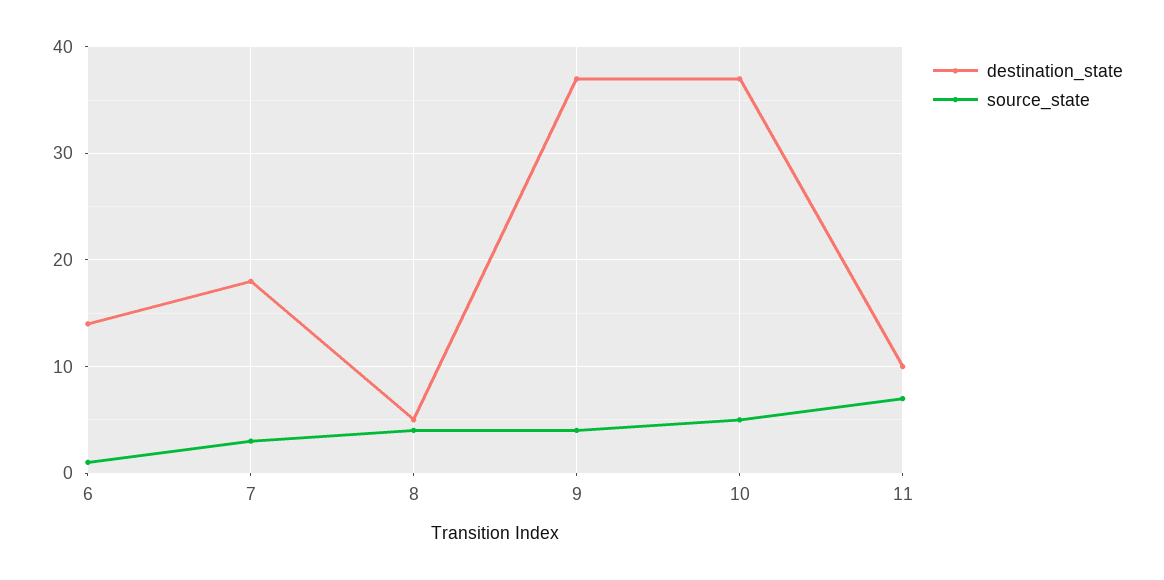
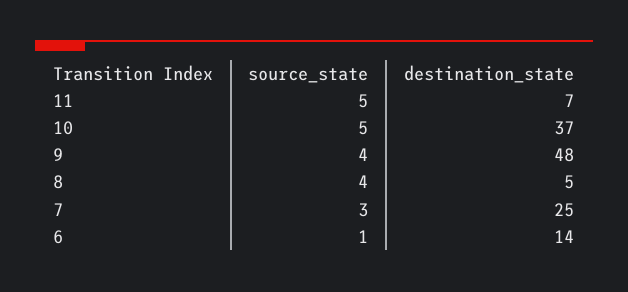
destination_state, 7: 18 -> 25
destination_state, 9: 37 -> 48
destination_state, 11: 10 -> 7
source_state, 11: 7 -> 5

